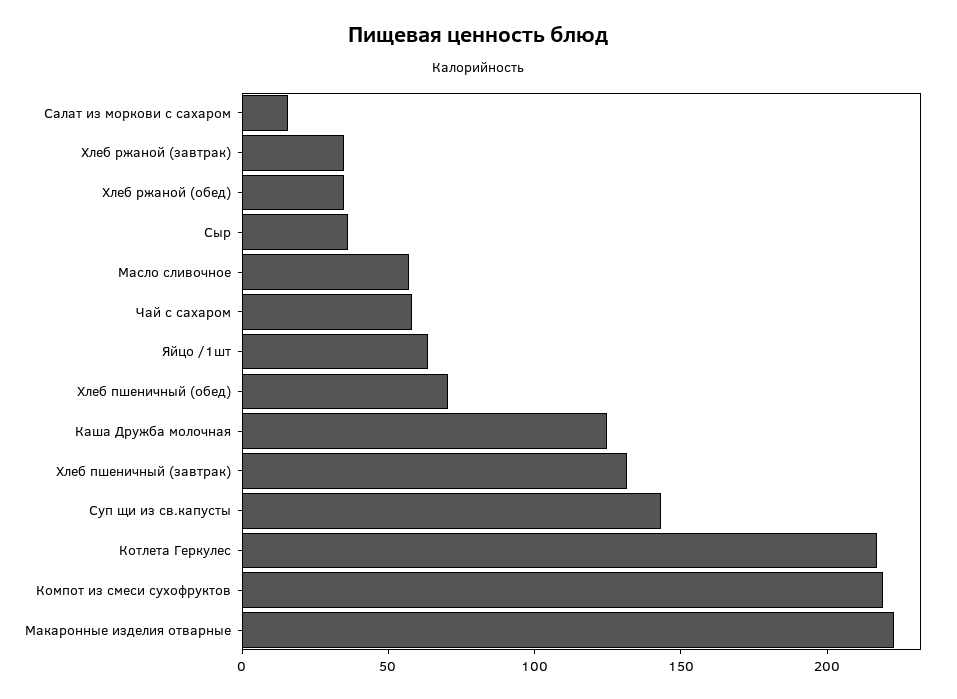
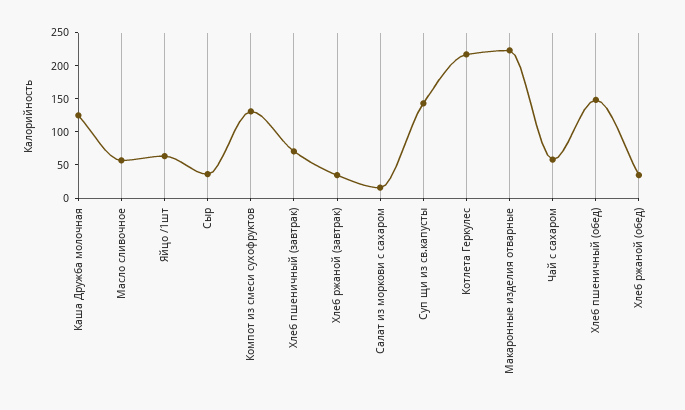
Хлеб пшеничный (обед): 70 -> 150
Хлеб пшеничный (завтрак): 130 -> 75
Компот из смеси сухофруктов: 220 -> 125

